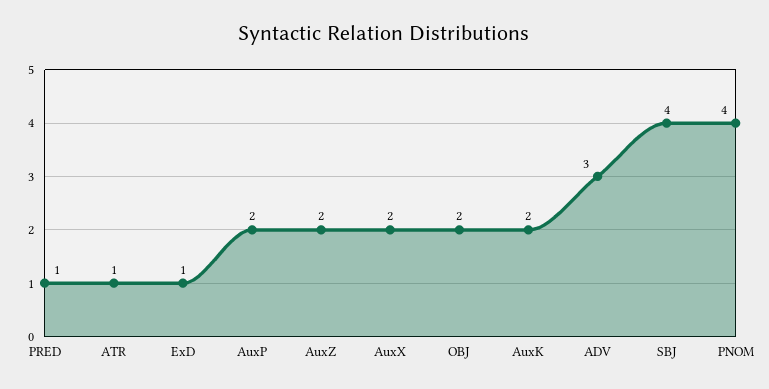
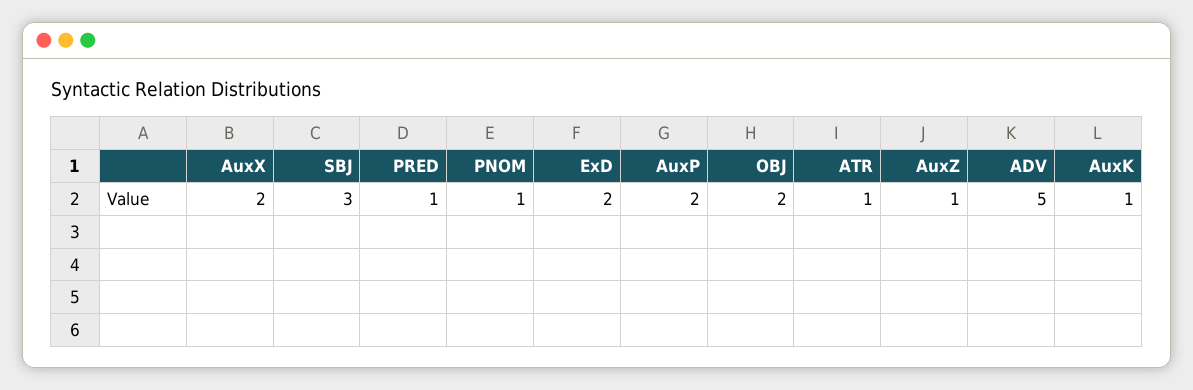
ExD: 1 -> 2
AuxZ: 2 -> 1
AuxK: 2 -> 1
ADV: 3 -> 5
SBJ: 4 -> 3
PNOM: 4 -> 1

